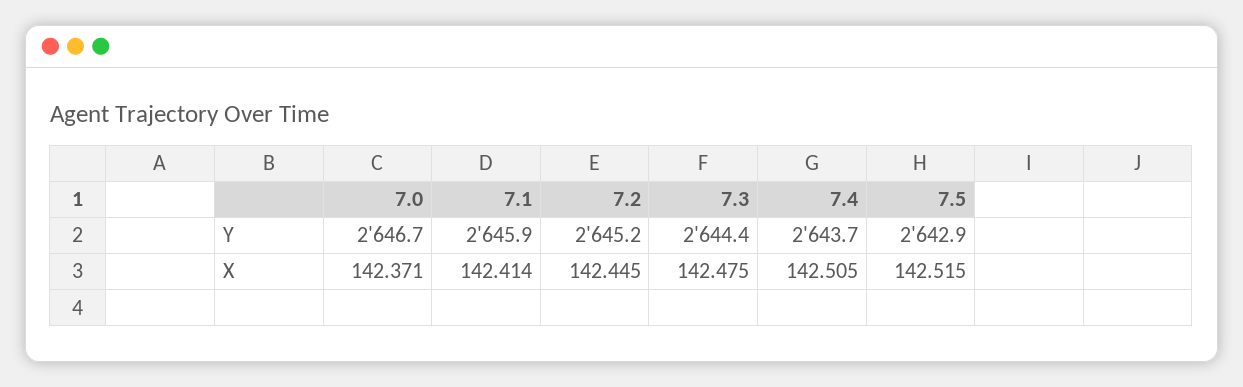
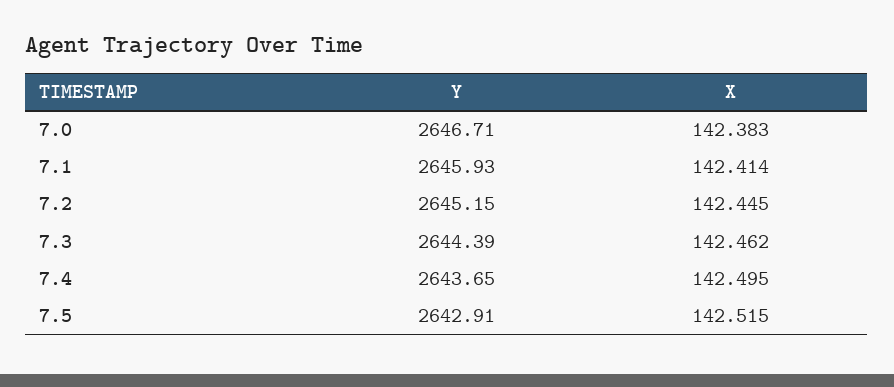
7.0, X: 142.371 -> 142.383
7.3, X: 142.475 -> 142.462
7.4, X: 142.505 -> 142.495

